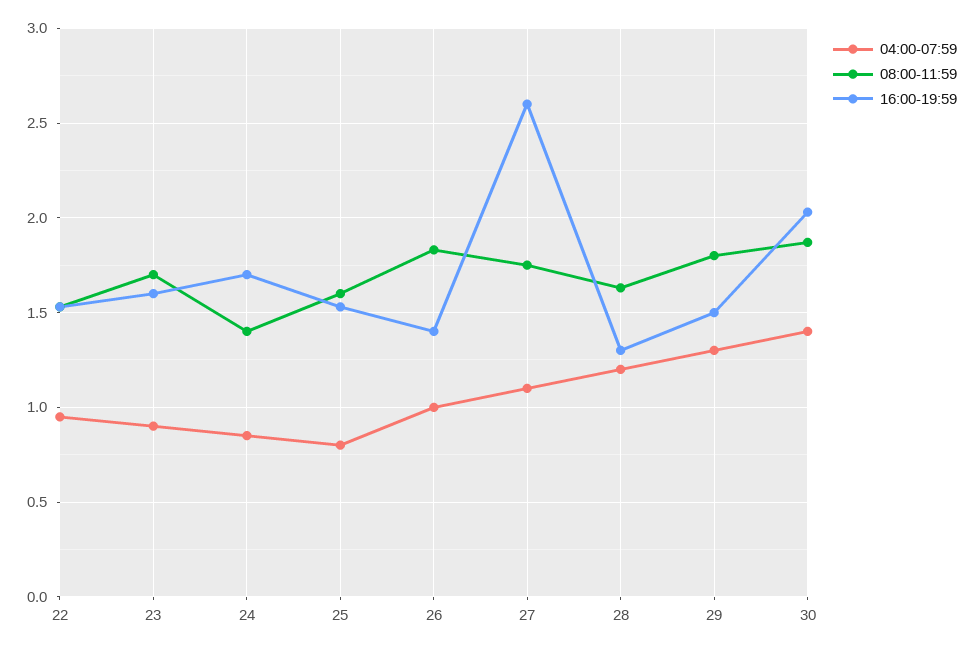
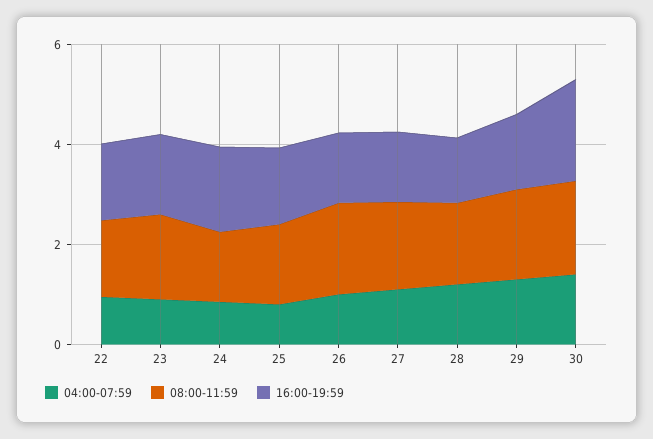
16:00-19:59, 27: 2.6 -> 1.5

